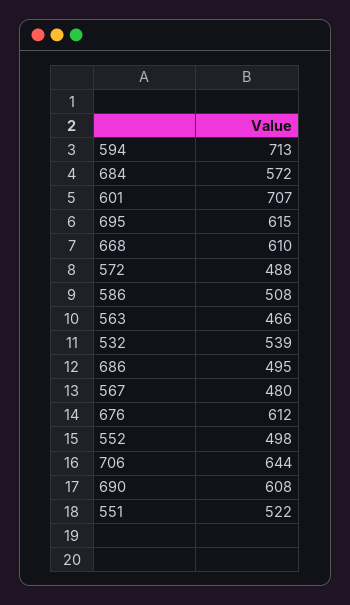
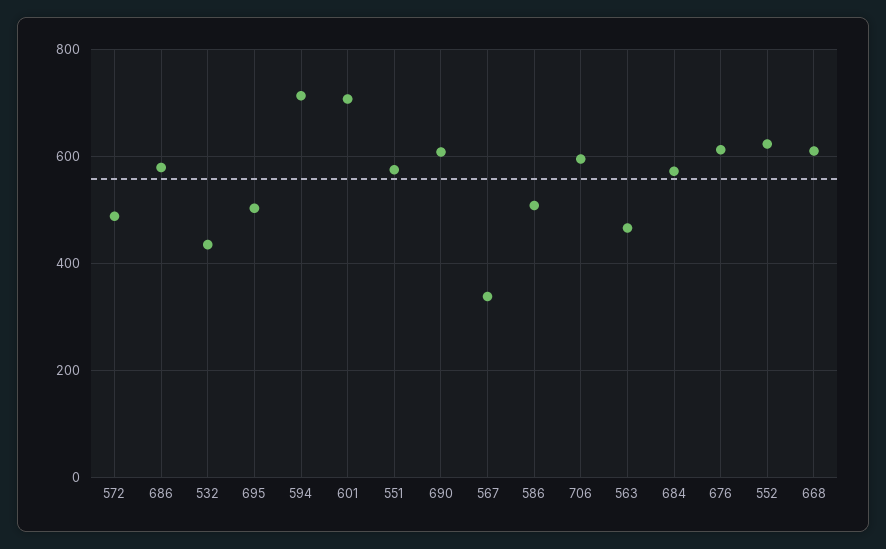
695: 615 -> 500
532: 539 -> 440
686: 495 -> 580
567: 480 -> 340
552: 498 -> 620
706: 644 -> 600
551: 522 -> 580

